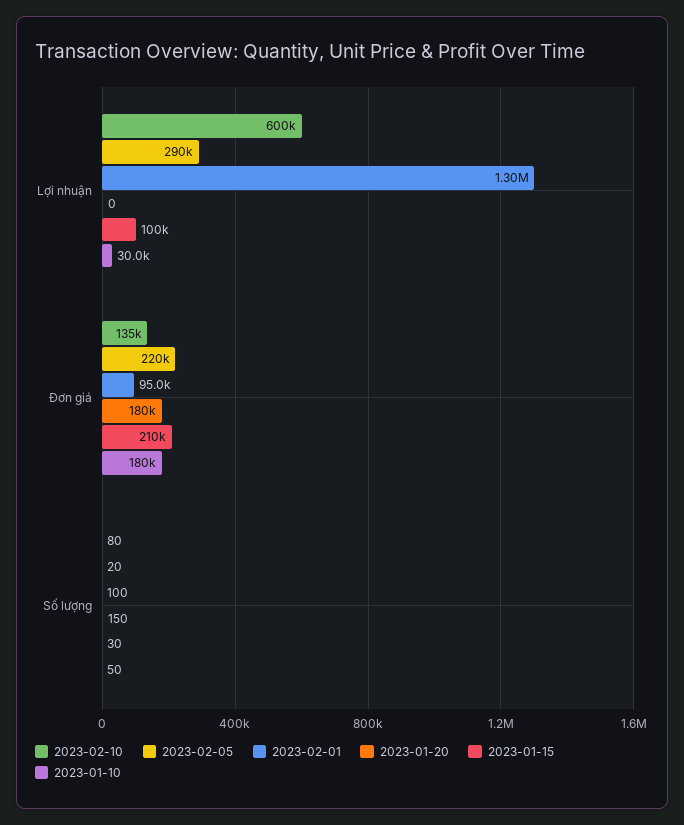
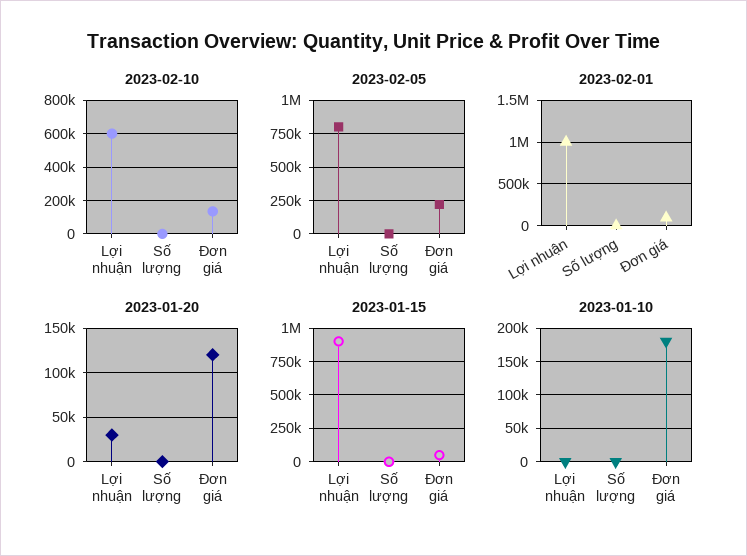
2023-02-05, Lợi nhuận: 290000 -> 800000
2023-02-01, Lợi nhuận: 1300000 -> 1000000
2023-01-20, Lợi nhuận: 0 -> 30000
2023-01-15, Lợi nhuận: 100000 -> 900000
2023-01-10, Lợi nhuận: 30000 -> 0
2023-01-20, Đơn giá: 180000 -> 120000
2023-01-15, Đơn giá: 210000 -> 50000

